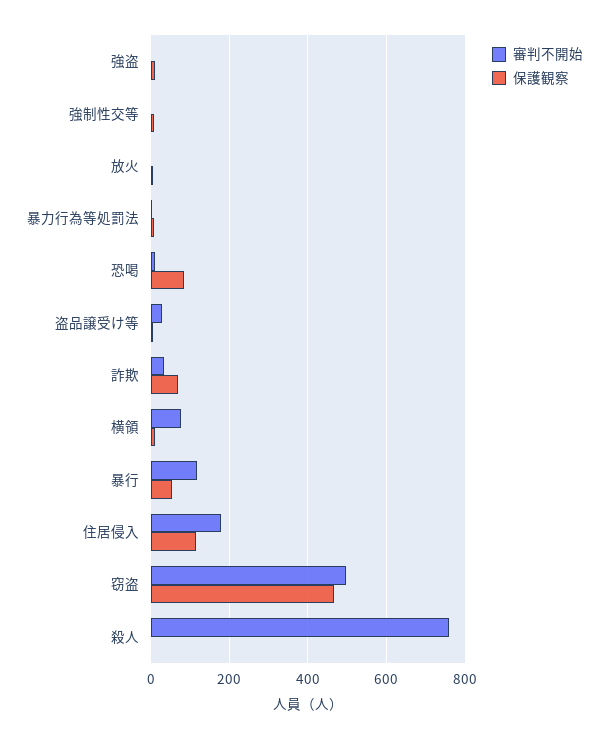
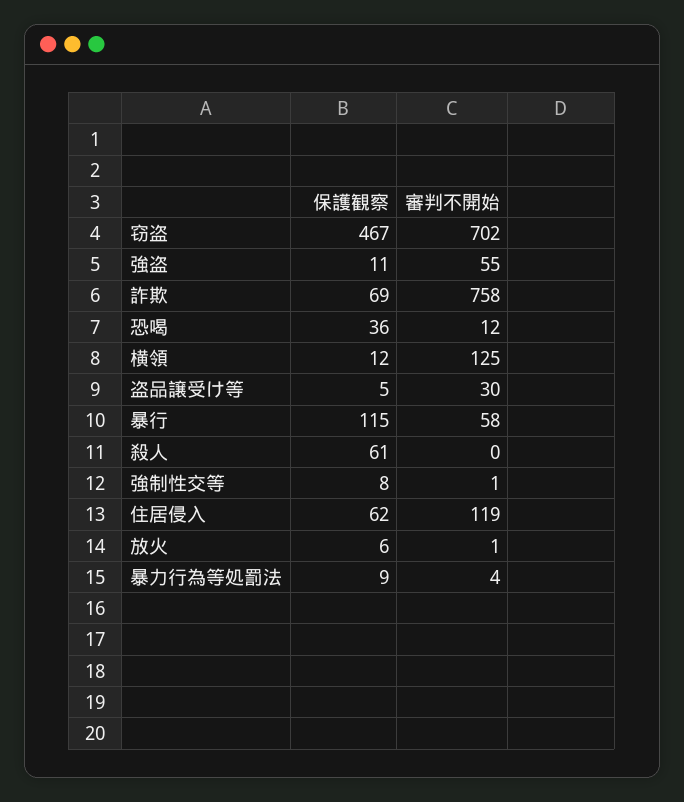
審判不開始, 強盗: 0 -> 55
保護観察, 恐喝: 80 -> 36
審判不開始, 詐欺: 40 -> 758
審判不開始, 横領: 80 -> 125
審判不開始, 暴行: 120 -> 58
保護観察, 暴行: 60 -> 115
審判不開始, 住居侵入: 180 -> 119
保護観察, 住居侵入: 120 -> 62
審判不開始, 窃盗: 500 -> 702
審判不開始, 殺人: 760 -> 0
保護観察, 殺人: 0 -> 61

